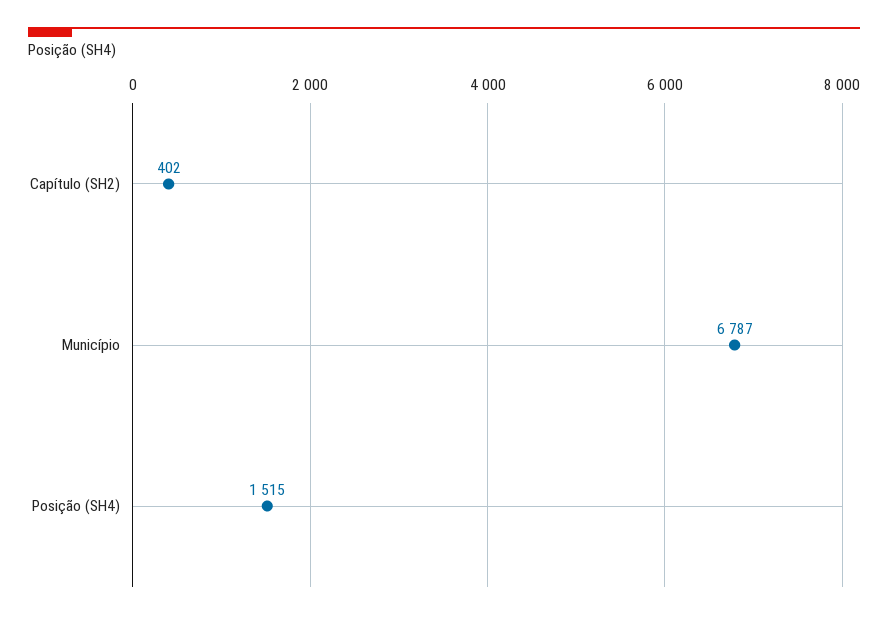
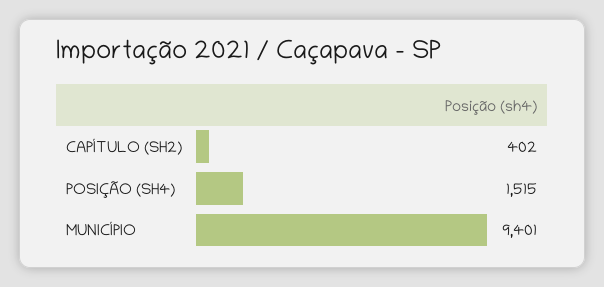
Município: 6787 -> 9401

